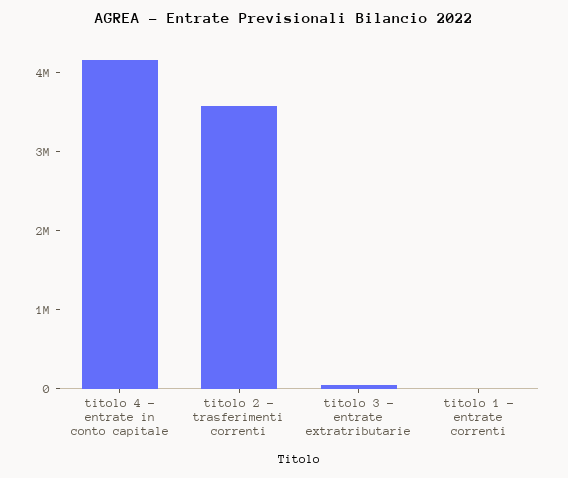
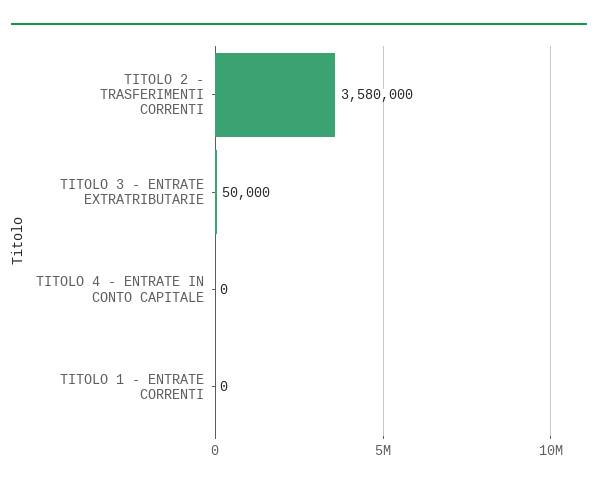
titolo 4 - entrate in conto capitale: 4200000 -> 0

